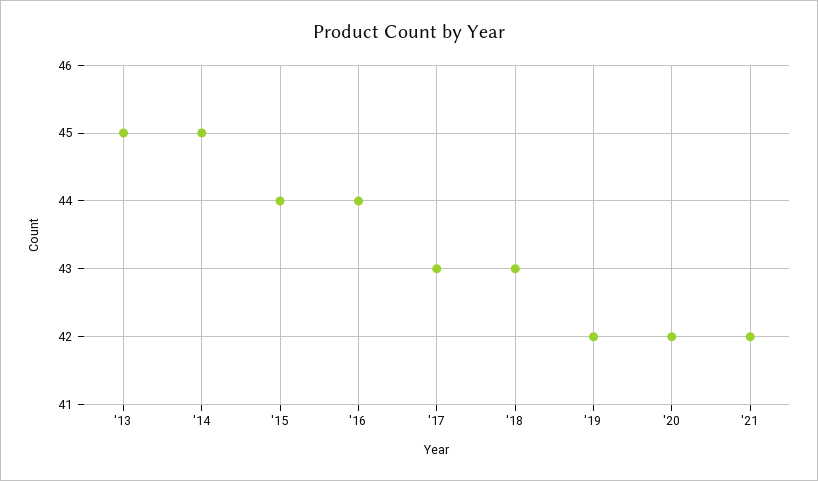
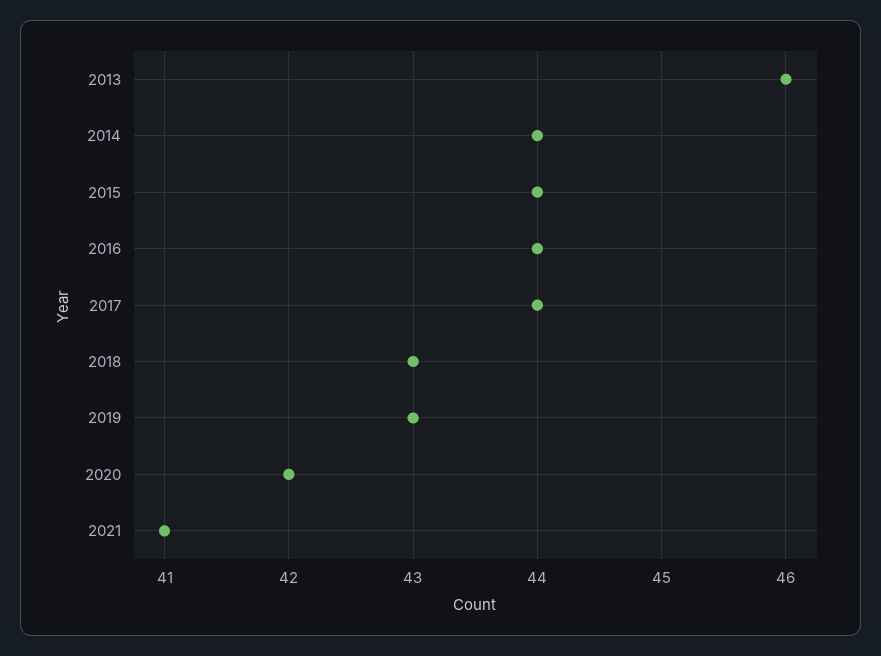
'13: 45 -> 46
'14: 45 -> 44
'17: 43 -> 44
'19: 42 -> 43
'21: 42 -> 41

